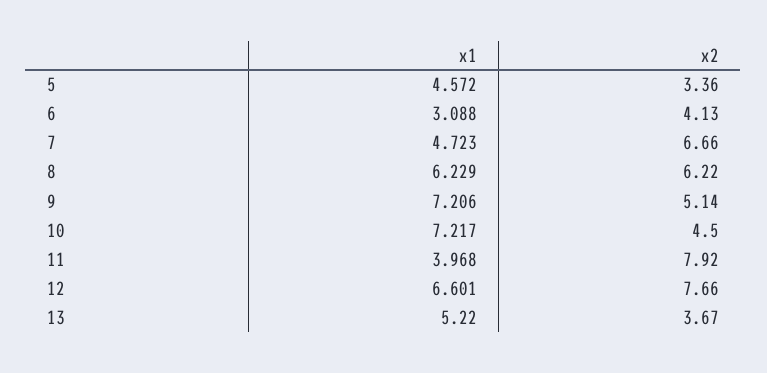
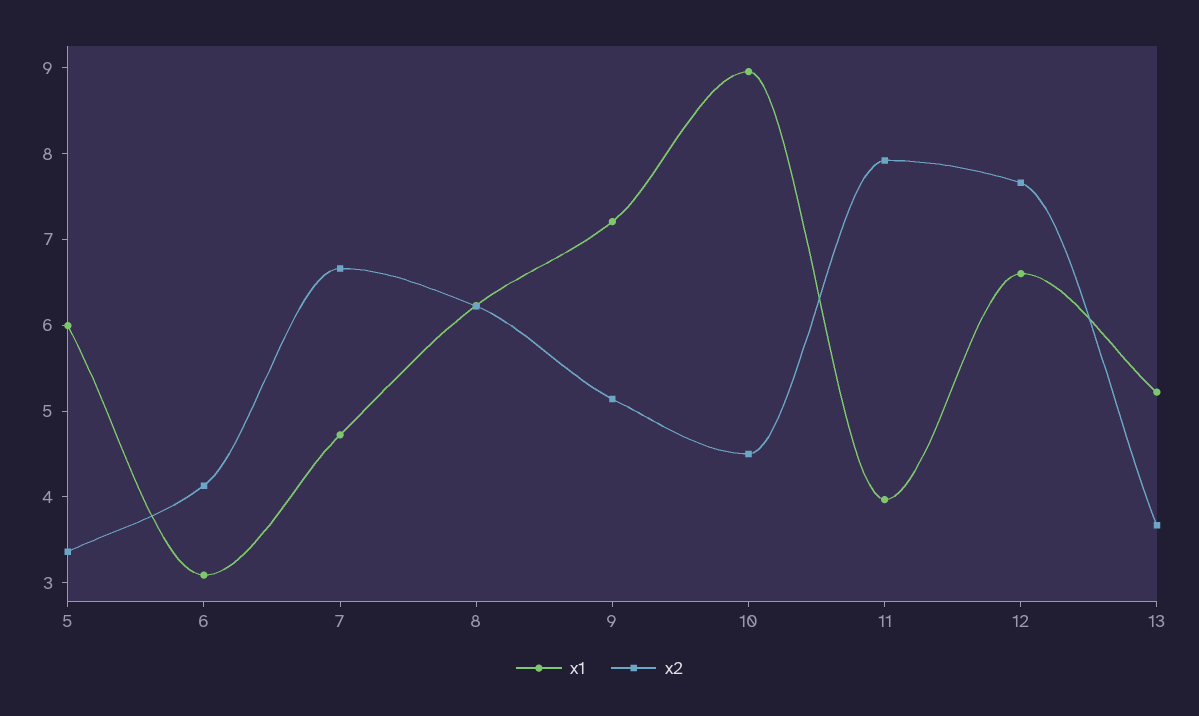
x1, 5: 4.572 -> 6
x1, 10: 7.217 -> 9

